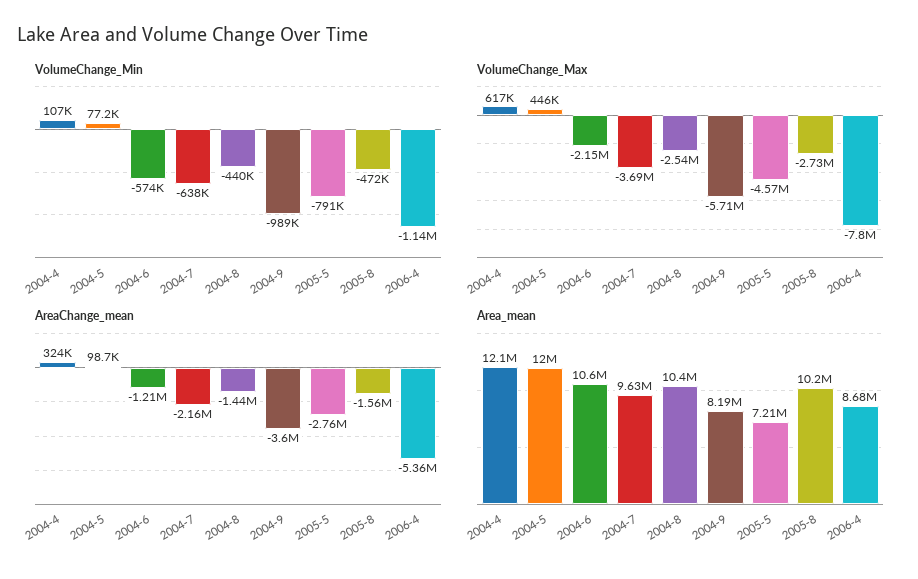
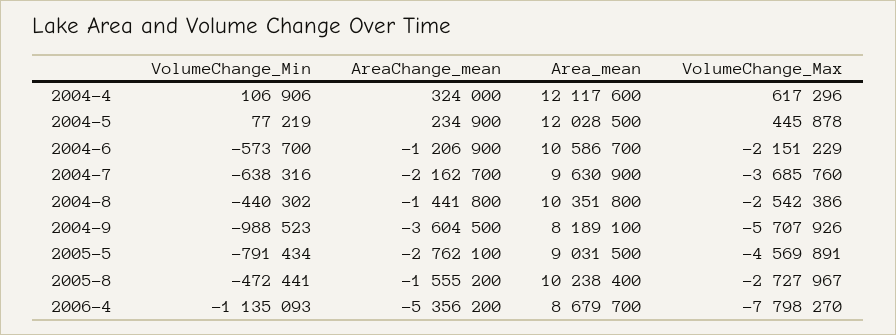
AreaChange_mean, 2004-5: 98700 -> 234900
Area_mean, 2005-5: 7210000 -> 9031500

